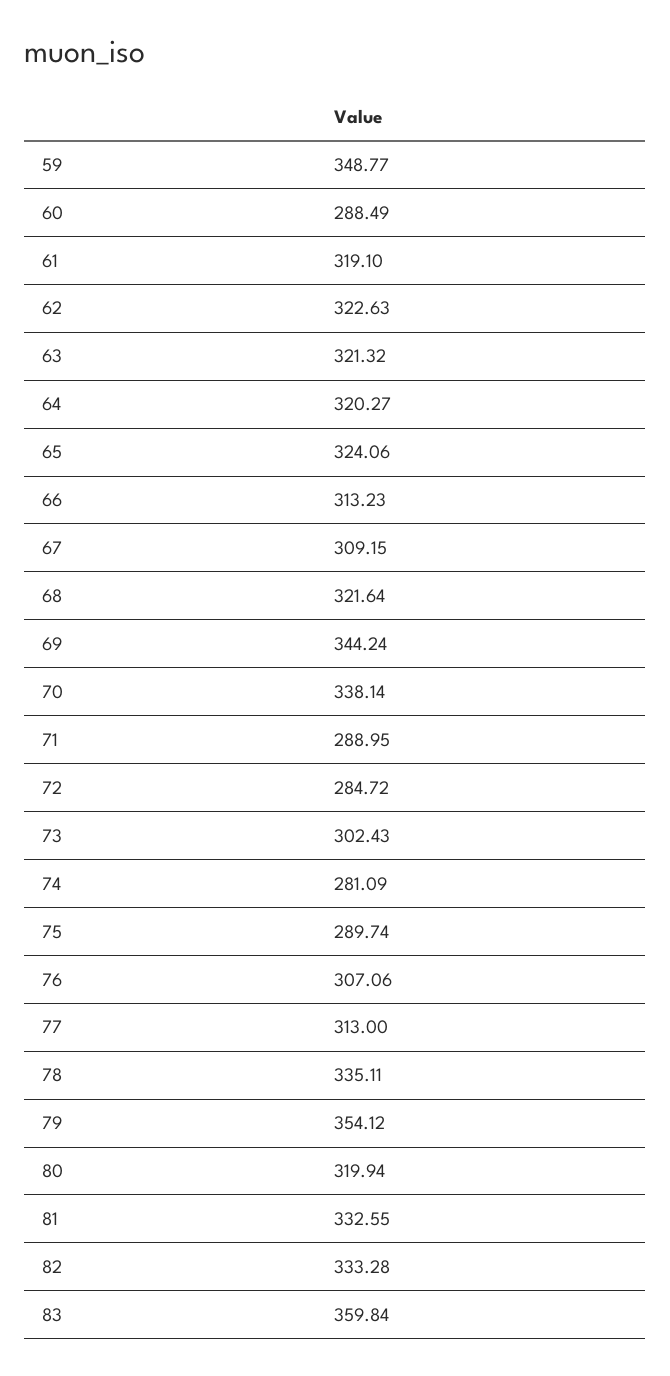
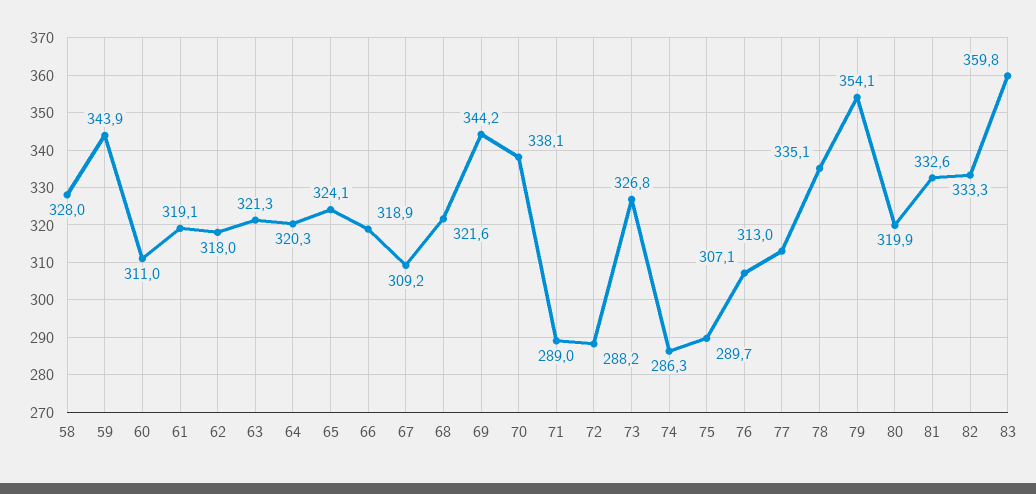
59: 348.77 -> 343.9
60: 288.49 -> 311
62: 322.63 -> 318
66: 313.23 -> 318.9
72: 284.72 -> 288.2
73: 302.43 -> 326.8
74: 281.09 -> 286.3
58: none -> 328

